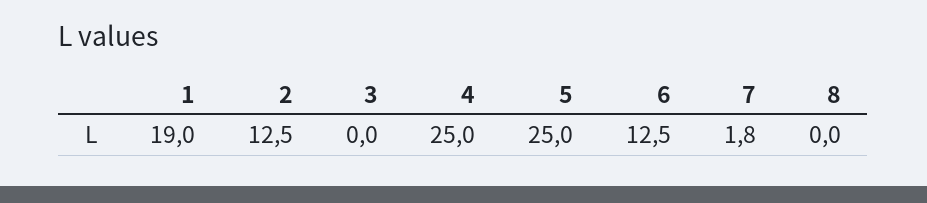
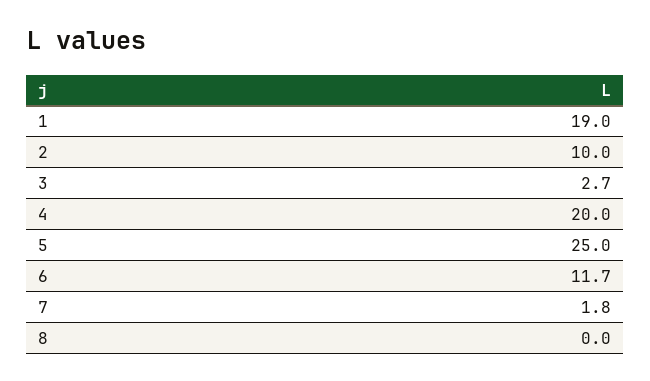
2: 12.5 -> 10
3: 0 -> 2.7
4: 25 -> 20
6: 12.5 -> 11.7

